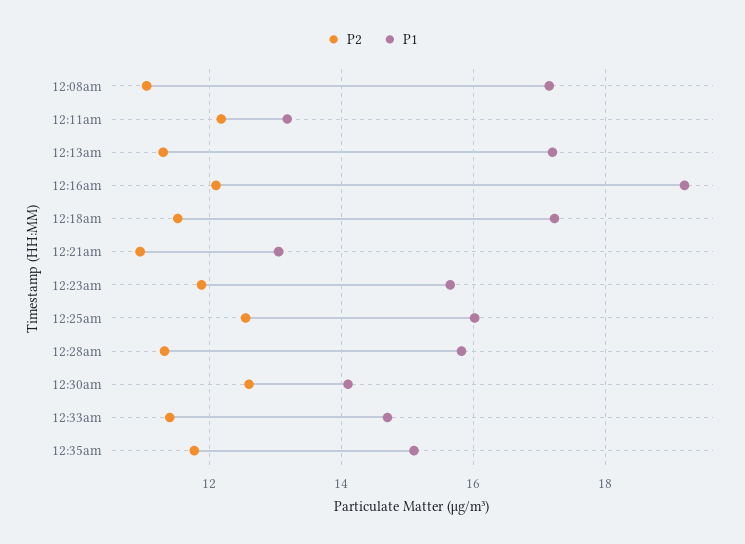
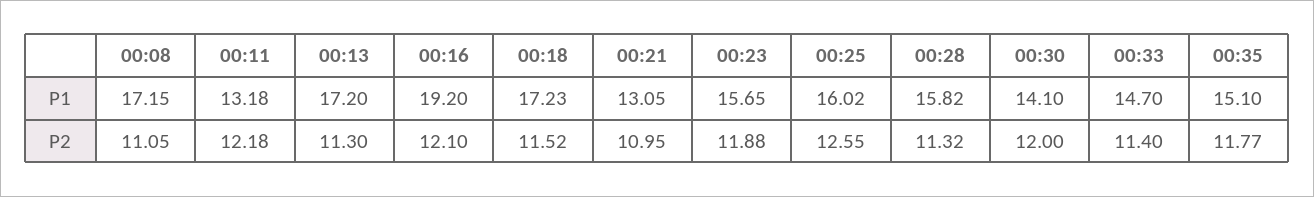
P2, 12:30am: 12.6 -> 12

